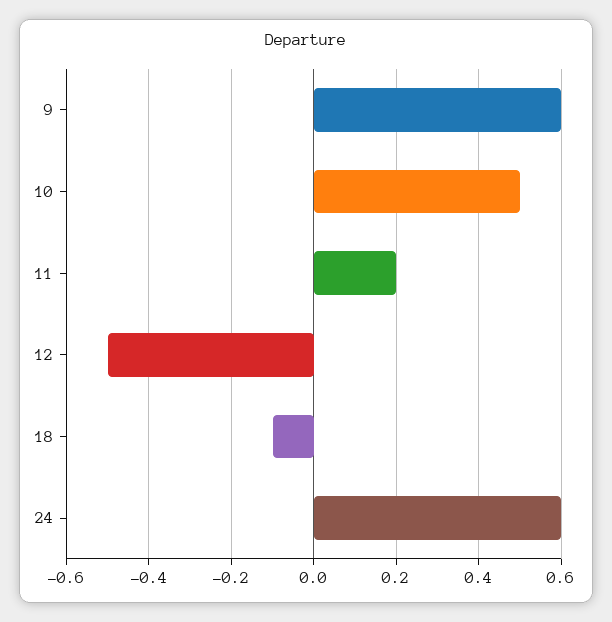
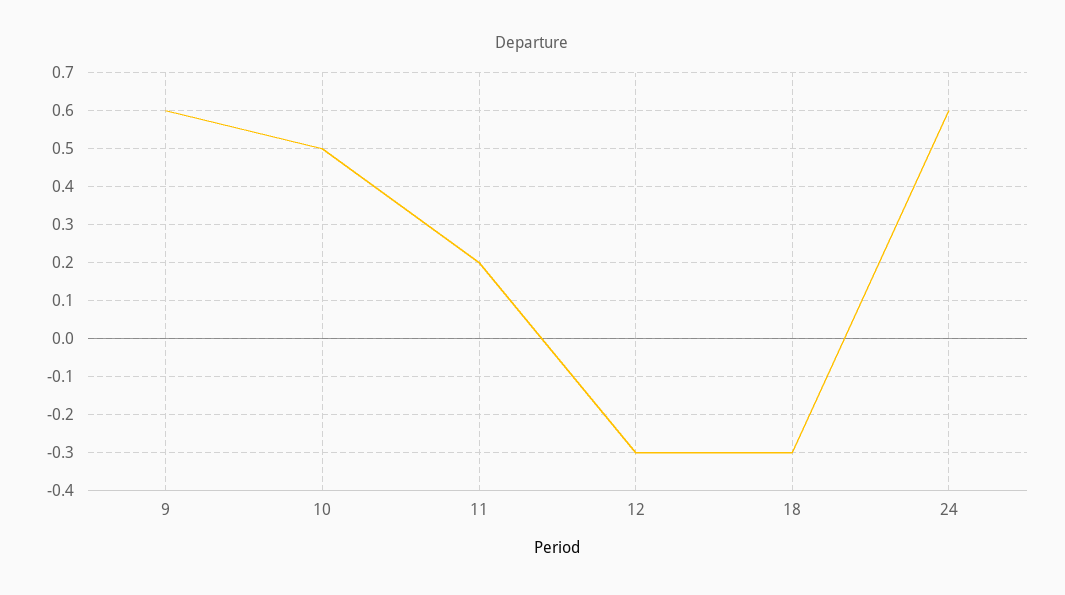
12: -0.5 -> -0.3
18: -0.1 -> -0.3

